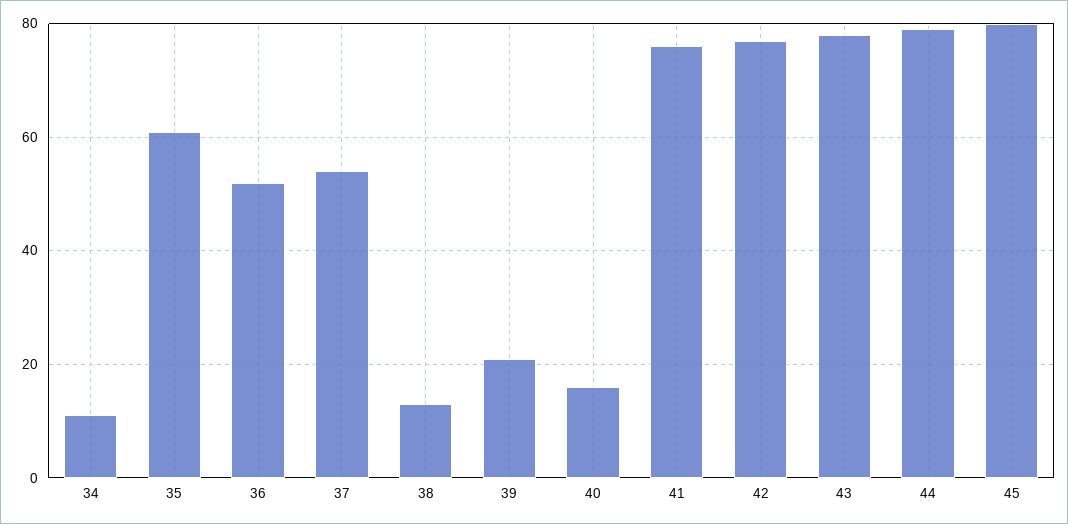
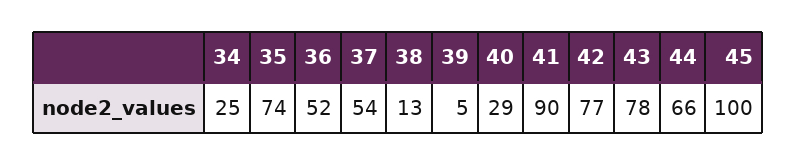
34: 10 -> 25
35: 60 -> 74
39: 20 -> 5
40: 15 -> 29
41: 75 -> 90
44: 80 -> 66
45: 80 -> 100

